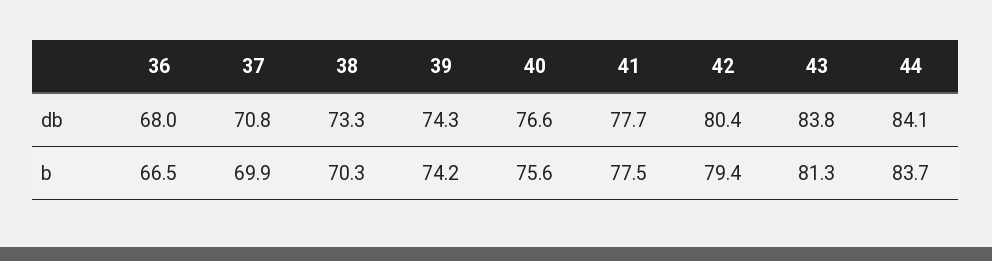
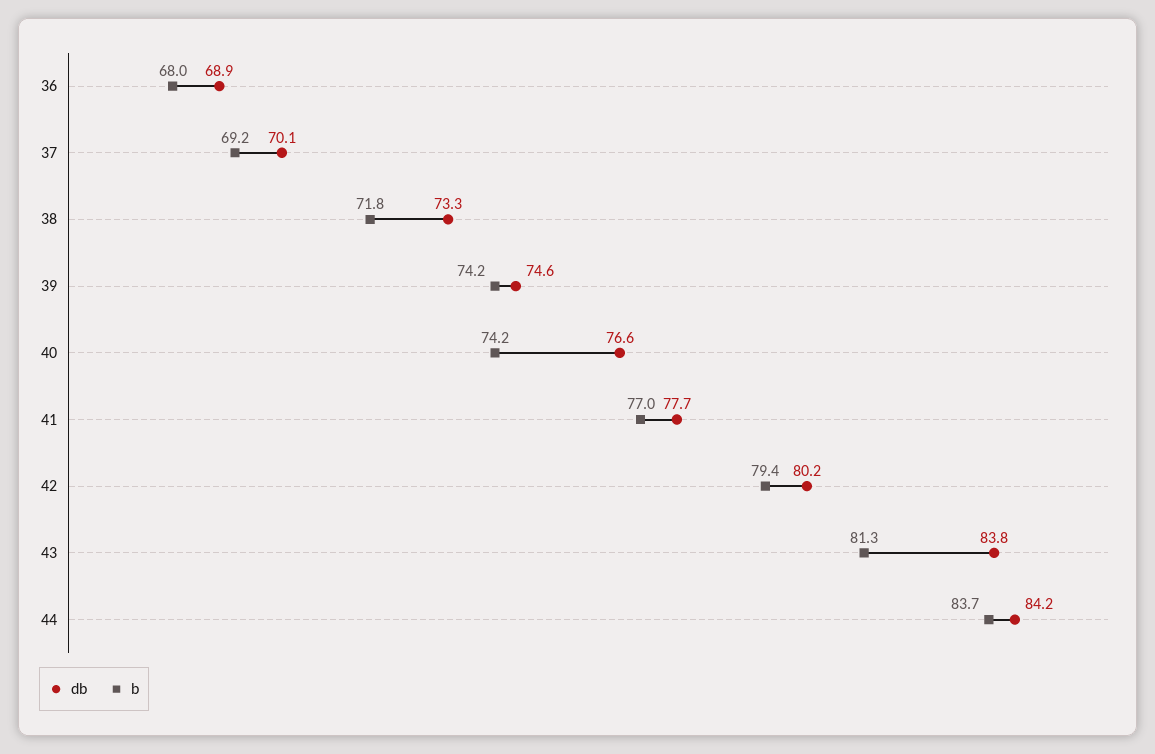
db, 36: 68 -> 68.9
db, 37: 70.8 -> 70.1
db, 39: 74.3 -> 74.6
db, 42: 80.4 -> 80.2
db, 44: 84.1 -> 84.2
b, 36: 66.5 -> 68
b, 37: 69.9 -> 69.2
b, 38: 70.3 -> 71.8
b, 40: 75.6 -> 74.2
b, 41: 77.5 -> 77

